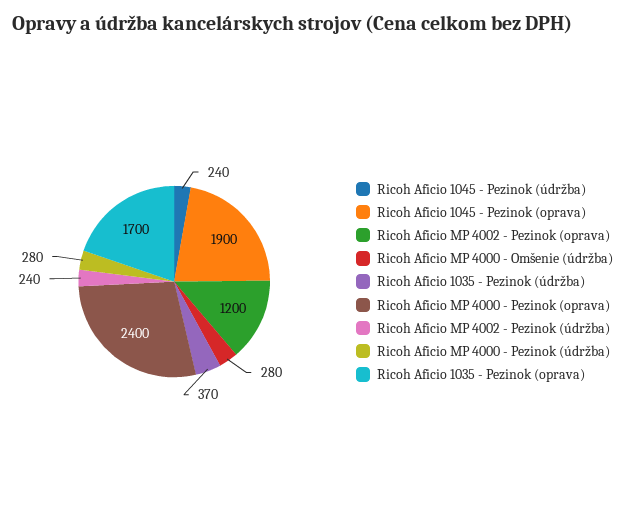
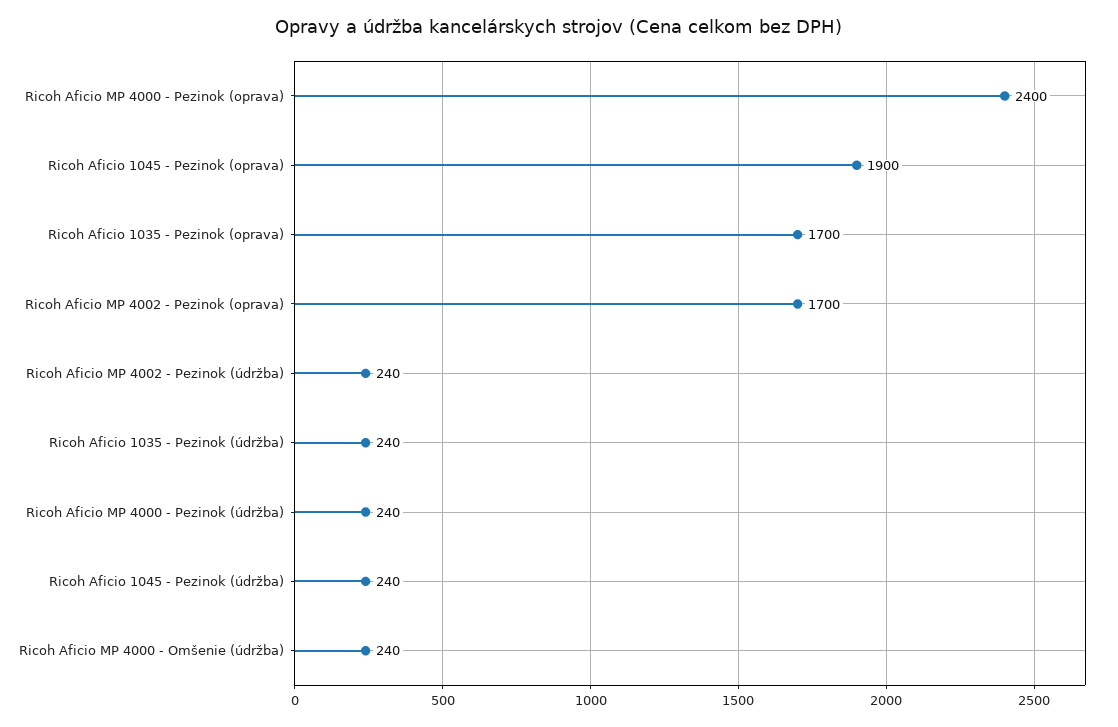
Ricoh Aficio MP 4002 - Pezinok (oprava): 1200 -> 1700
Ricoh Aficio MP 4000 - Omšenie (údržba): 280 -> 240
Ricoh Aficio 1035 - Pezinok (údržba): 370 -> 240
Ricoh Aficio MP 4000 - Pezinok (údržba): 280 -> 240

